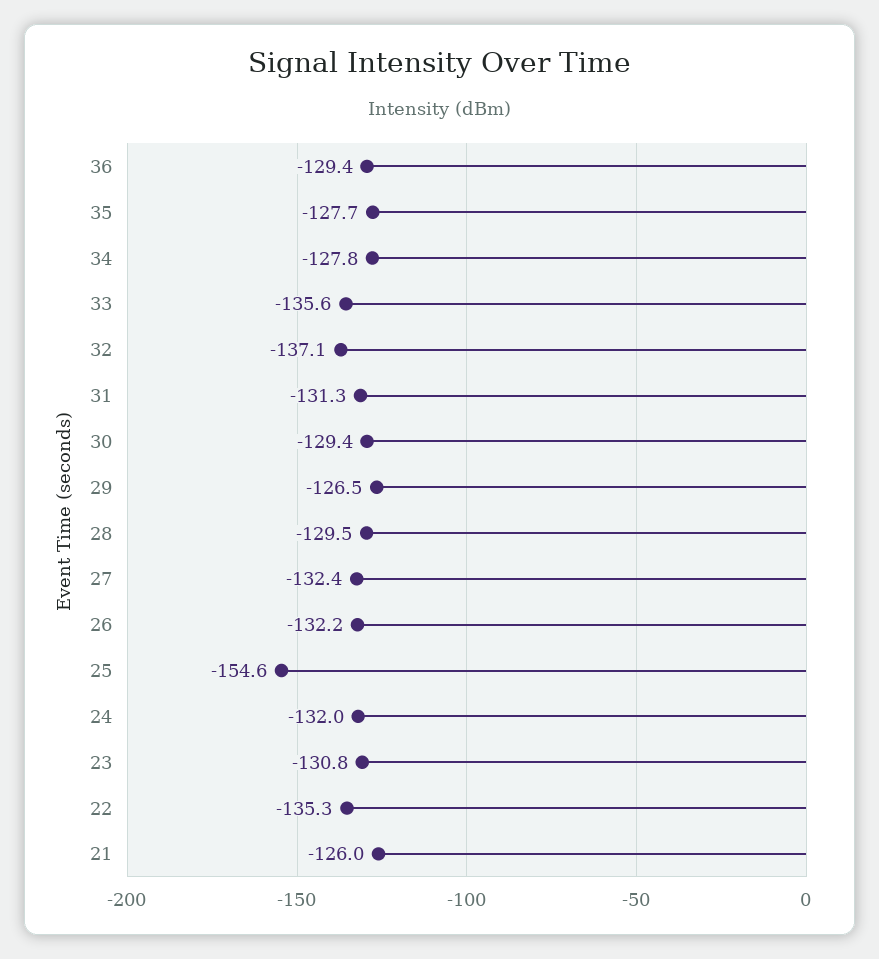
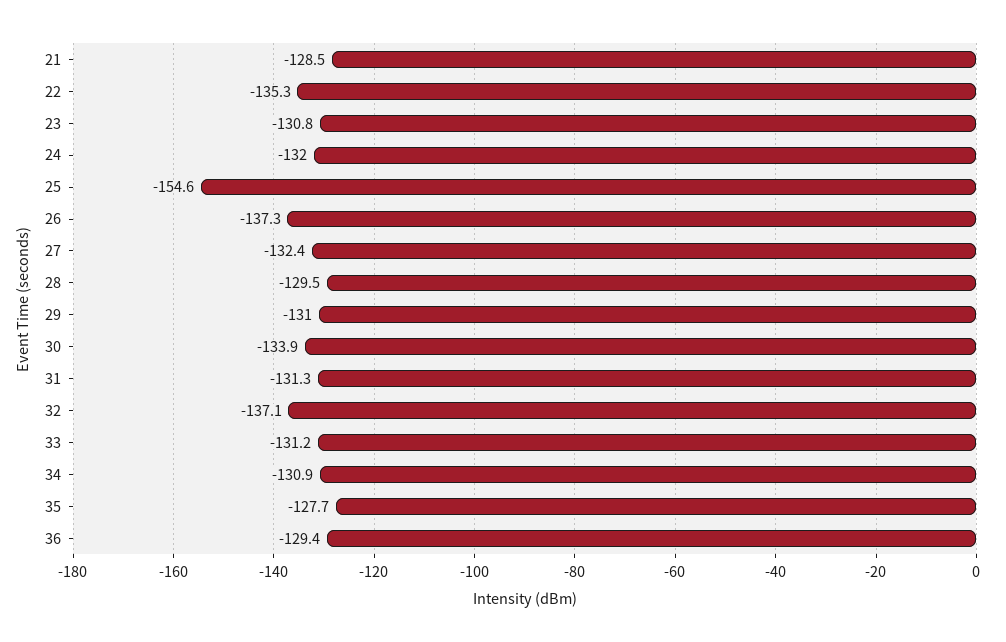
34: -127.8 -> -130.9
33: -135.6 -> -131.2
30: -129.4 -> -133.9
29: -126.5 -> -131
26: -132.2 -> -137.3
21: -126 -> -128.5

